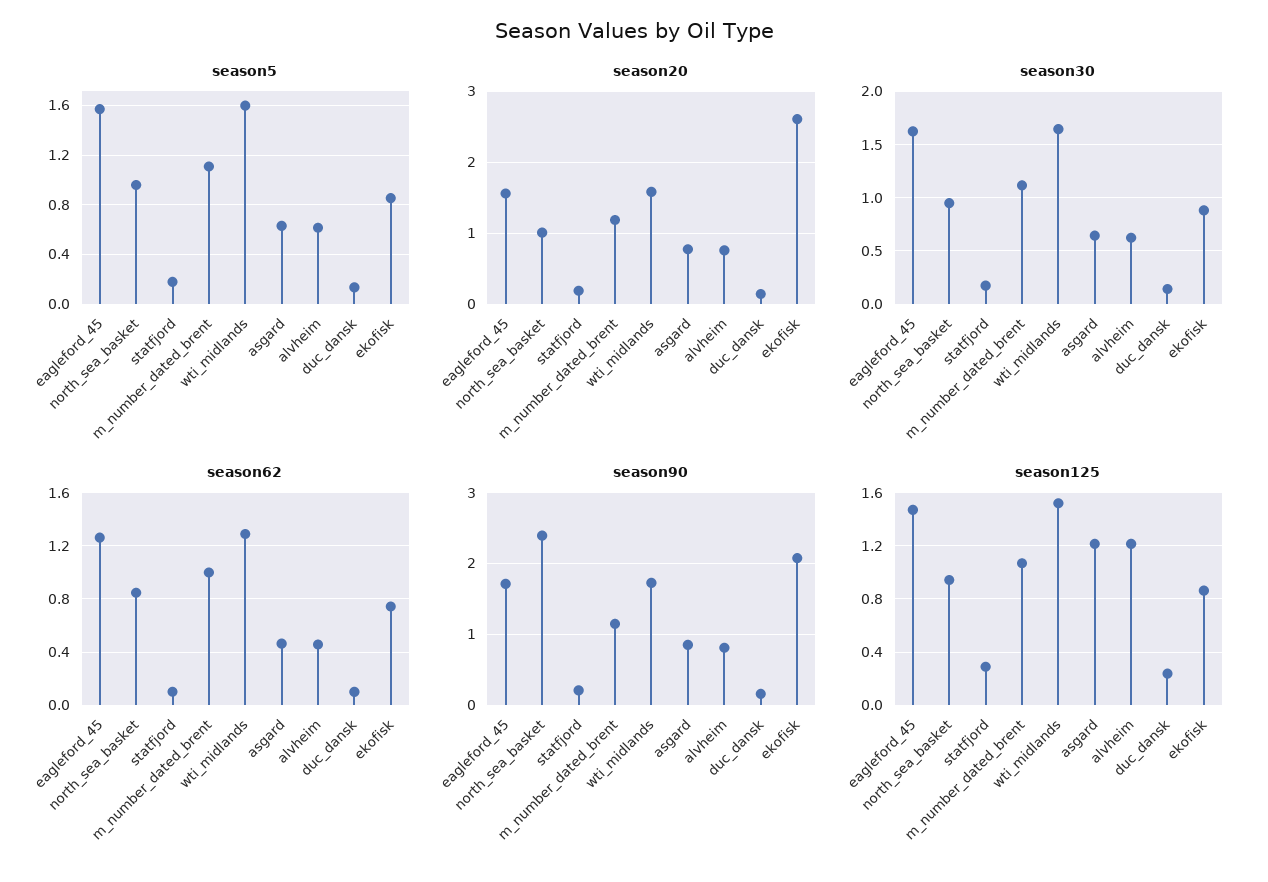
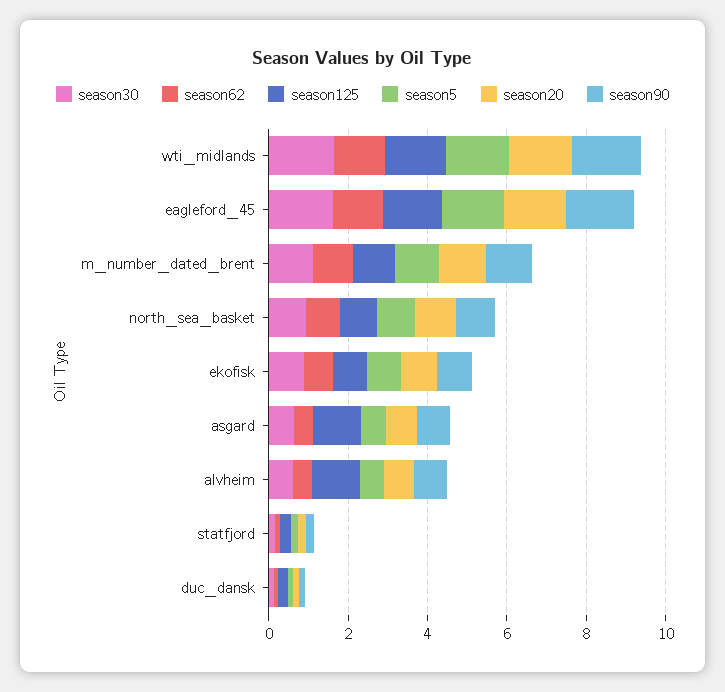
season20, ekofisk: 2.6 -> 1
season90, north_sea_basket: 2.4 -> 1
season90, ekofisk: 2.1 -> 1

